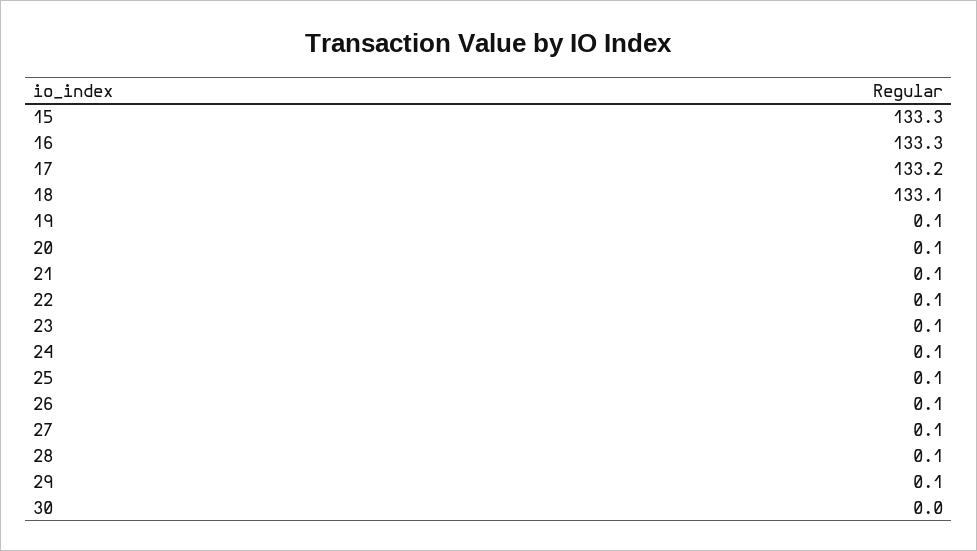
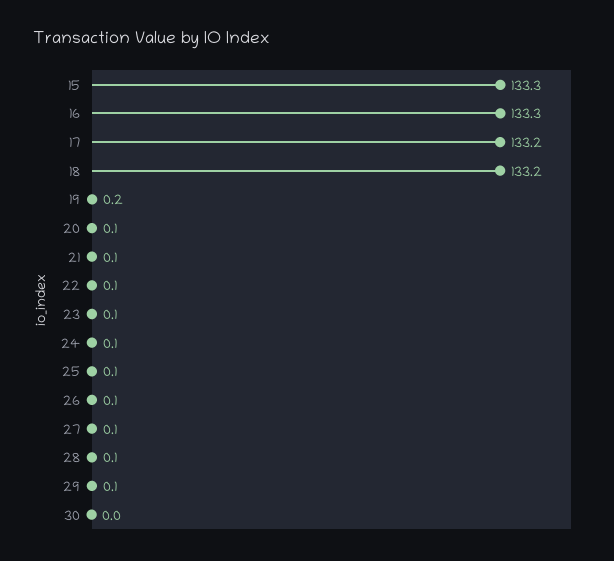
18: 133.1 -> 133.2
19: 0.1 -> 0.2

